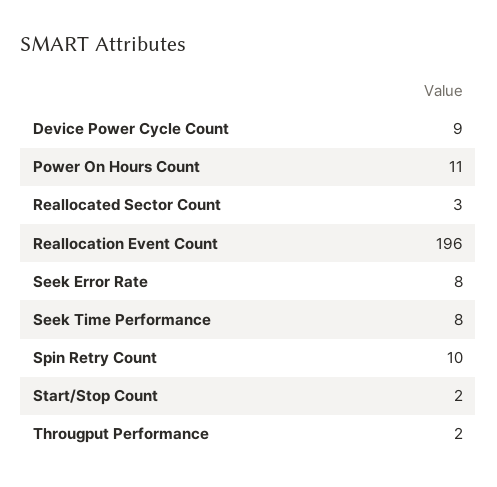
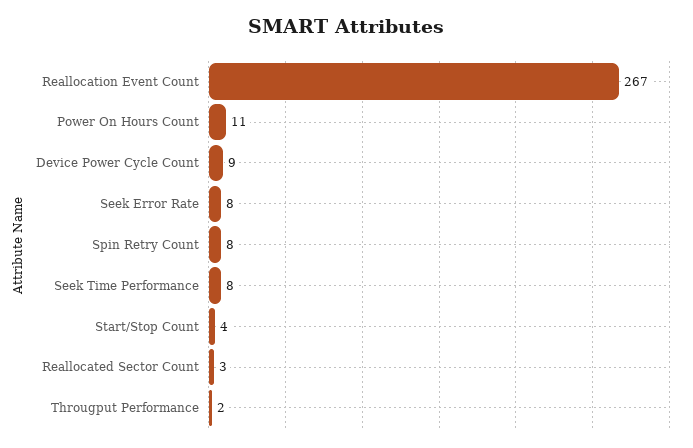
Reallocation Event Count: 196 -> 267
Spin Retry Count: 10 -> 8
Start/Stop Count: 2 -> 4

